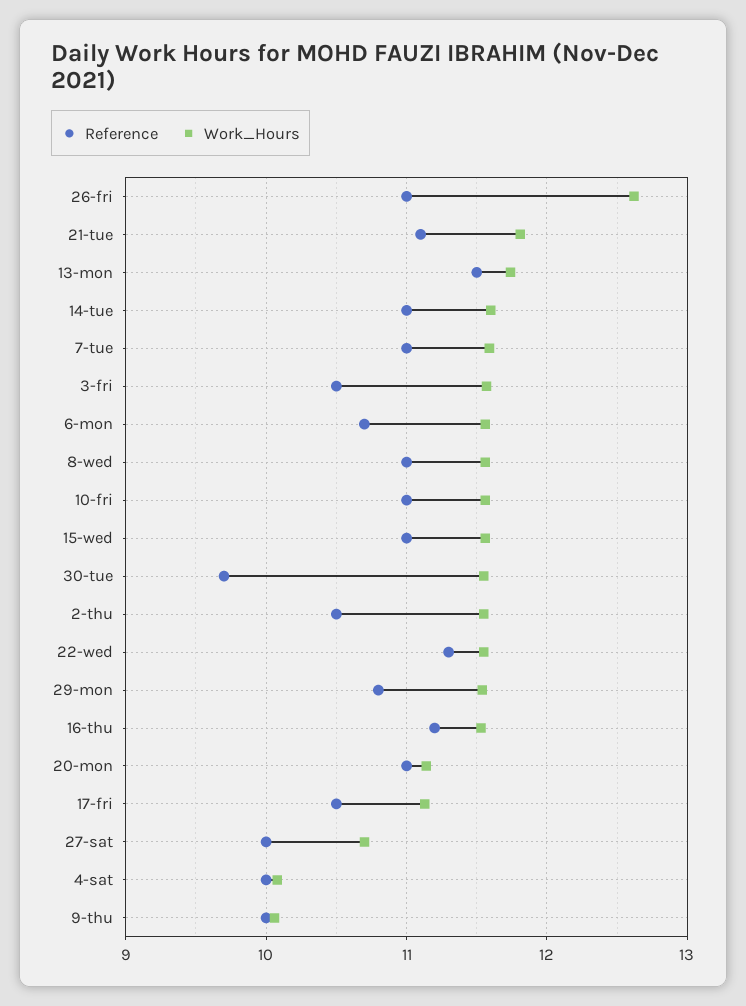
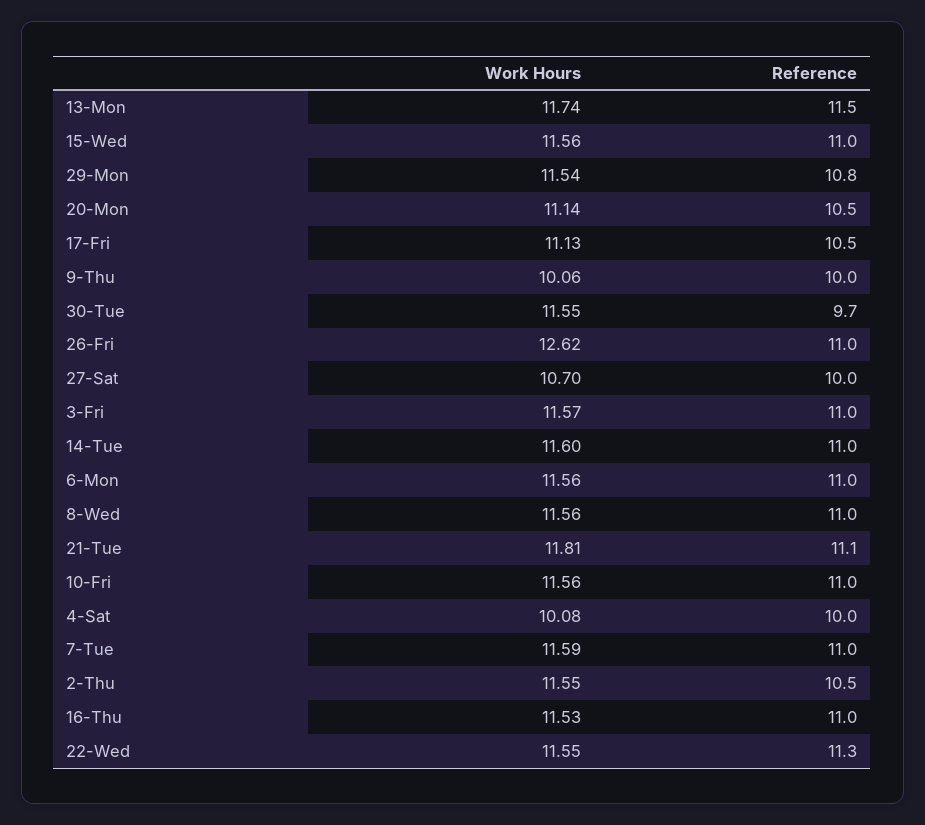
Reference, 3-fri: 10.5 -> 11
Reference, 6-mon: 10.7 -> 11
Reference, 16-thu: 11.2 -> 11
Reference, 20-mon: 11 -> 10.5

